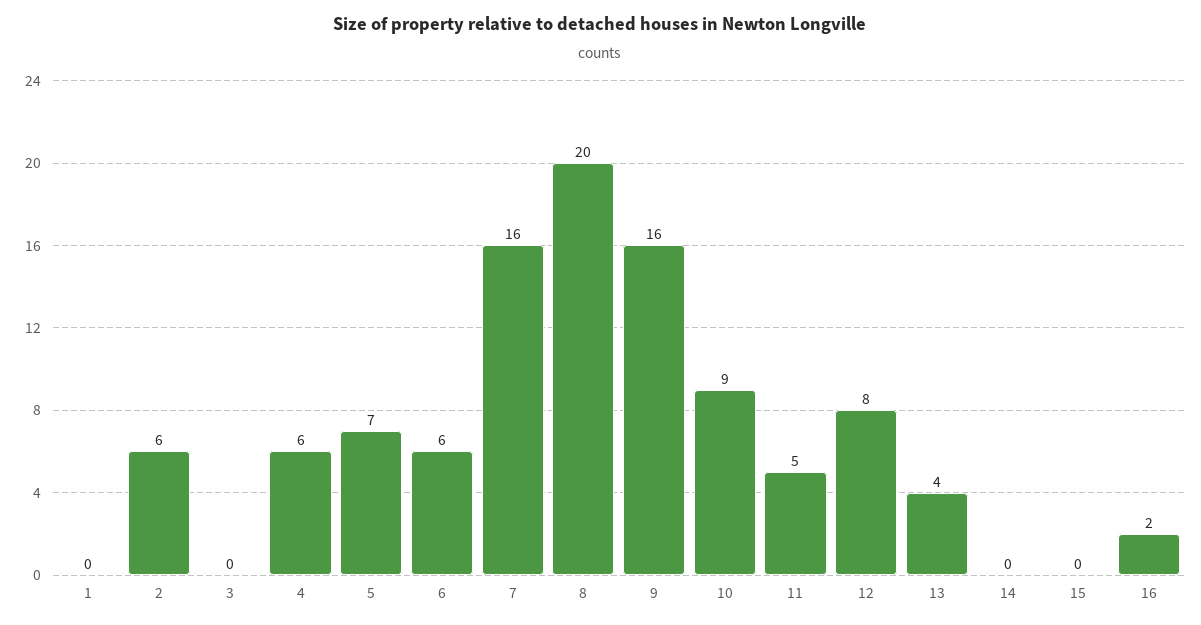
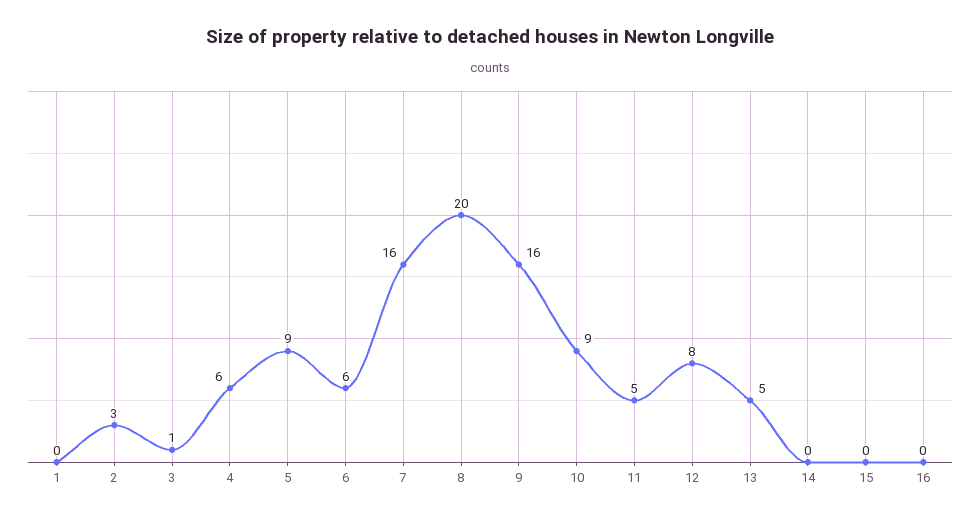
2: 6 -> 3
3: 0 -> 1
5: 7 -> 9
13: 4 -> 5
16: 2 -> 0

